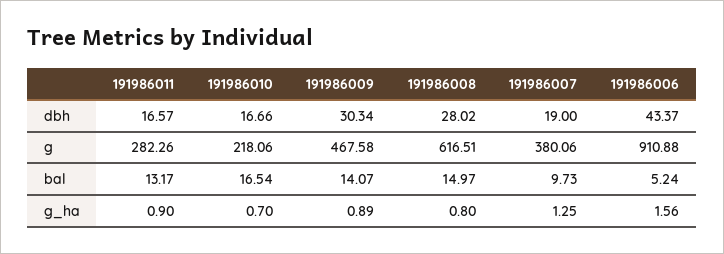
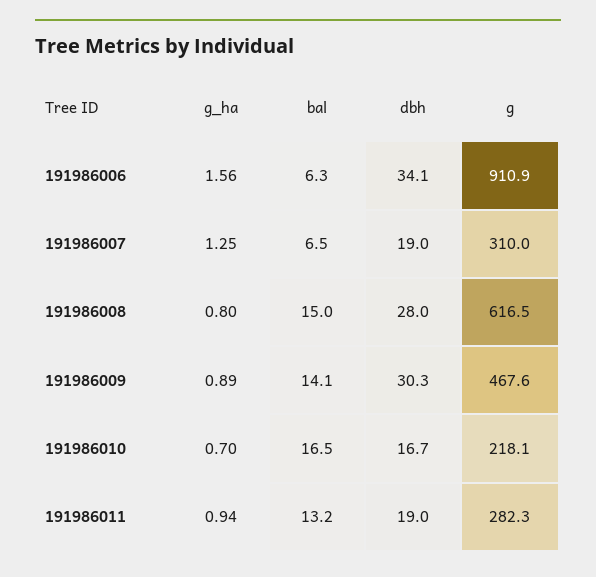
191986011, dbh: 16.57 -> 19
191986006, dbh: 43.37 -> 34.1
191986007, g: 380.06 -> 310
191986007, bal: 9.73 -> 6.5
191986006, bal: 5.24 -> 6.3
191986011, g_ha: 0.9 -> 0.94

